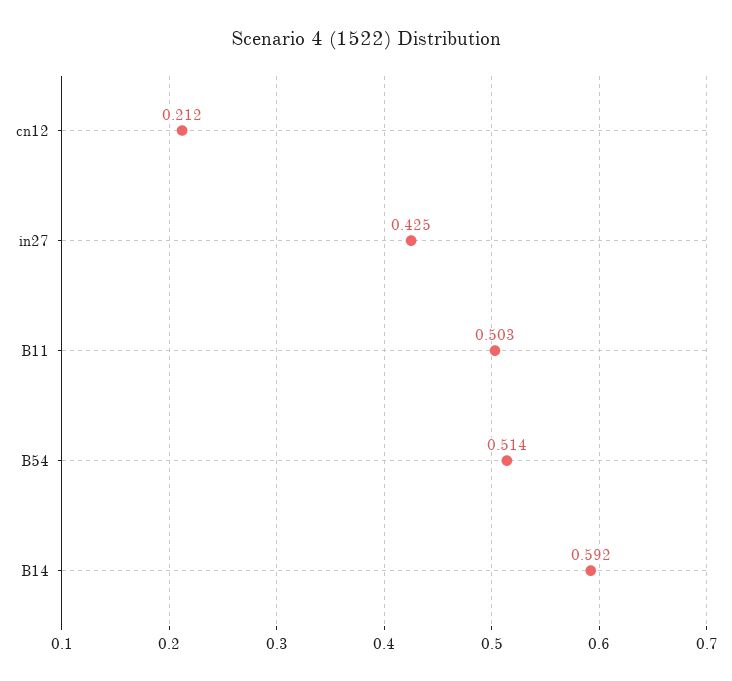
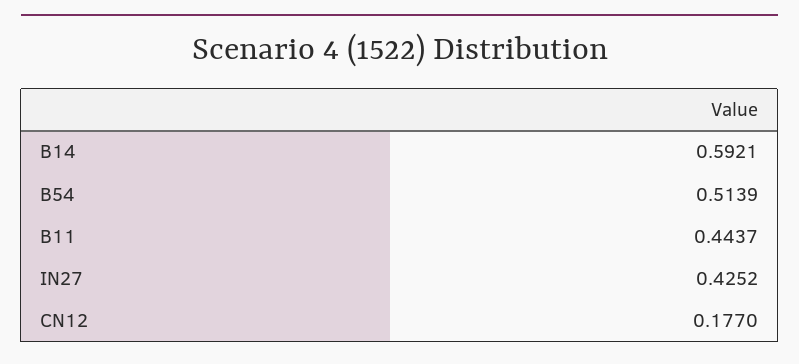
cn12: 0.212 -> 0.177
B11: 0.503 -> 0.4437

